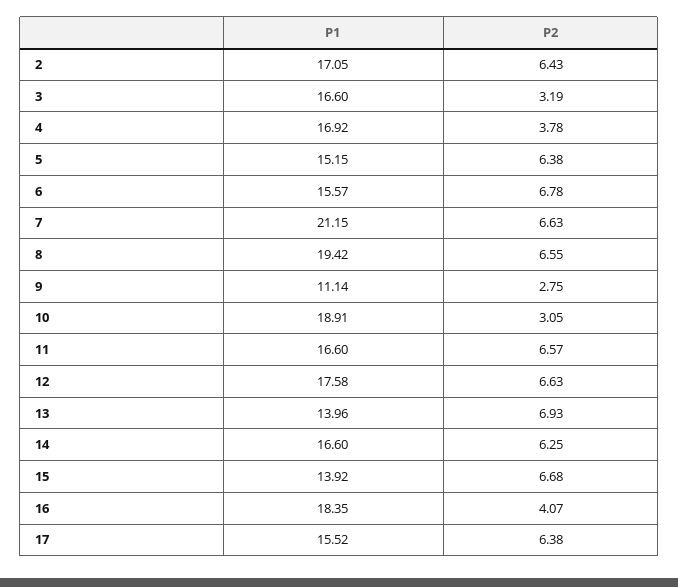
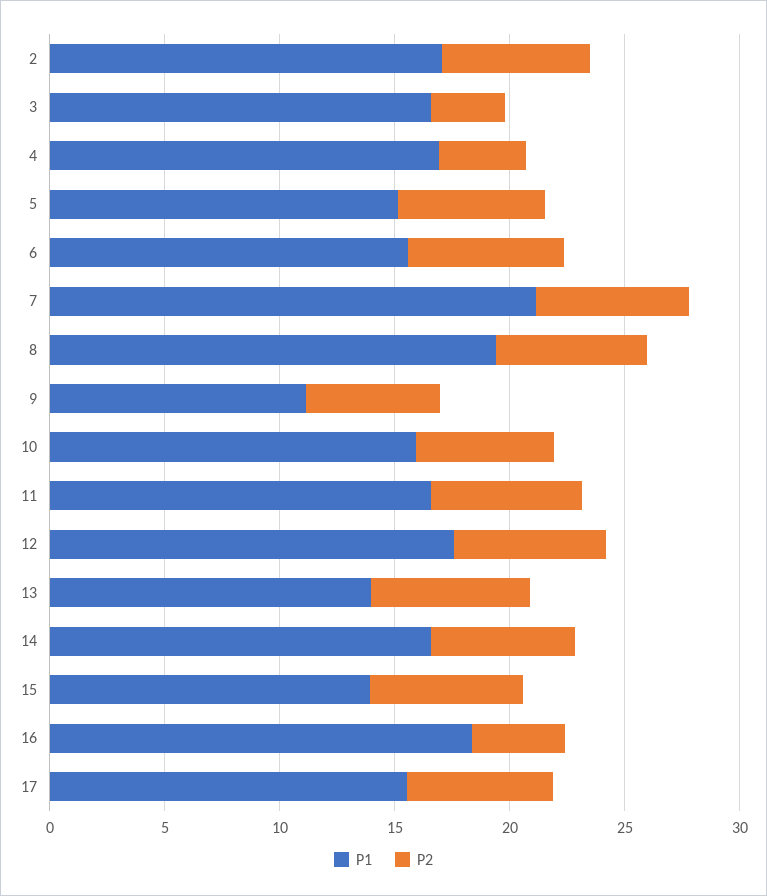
P2, 9: 2.75 -> 6
P1, 10: 18.91 -> 16
P2, 10: 3.05 -> 6

